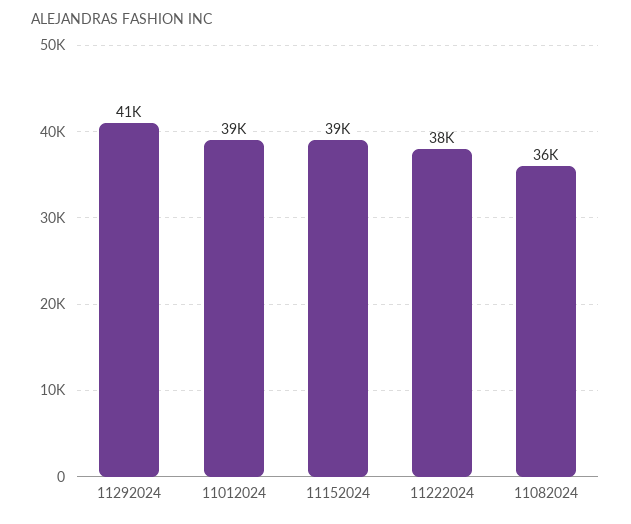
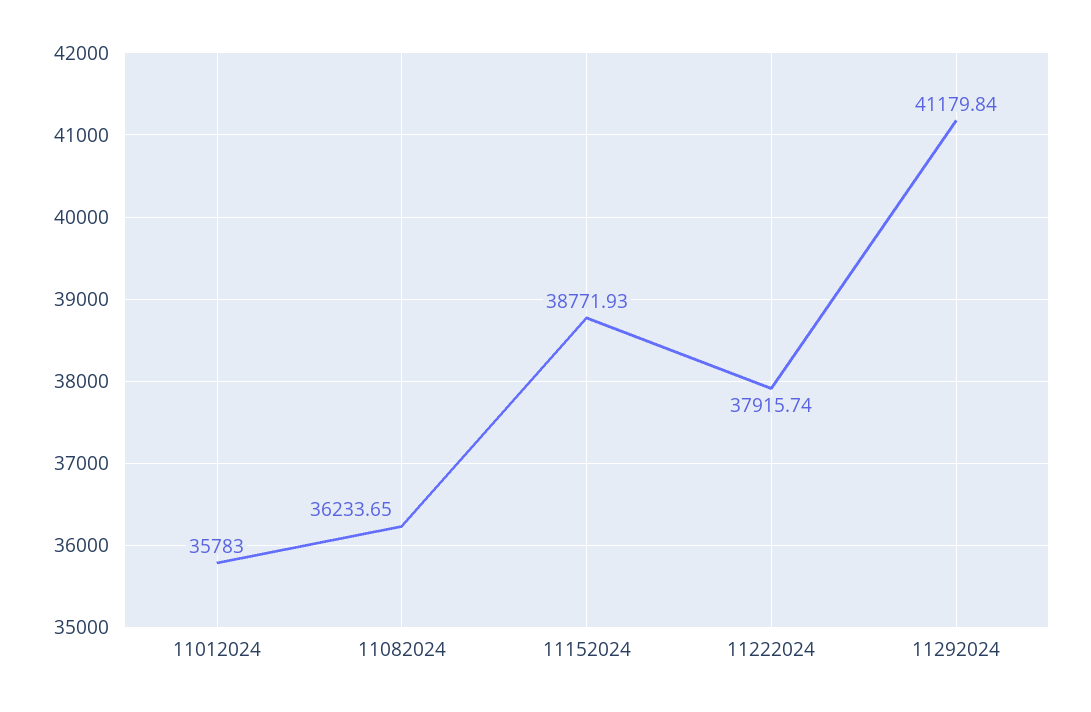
11012024: 39000 -> 35783

